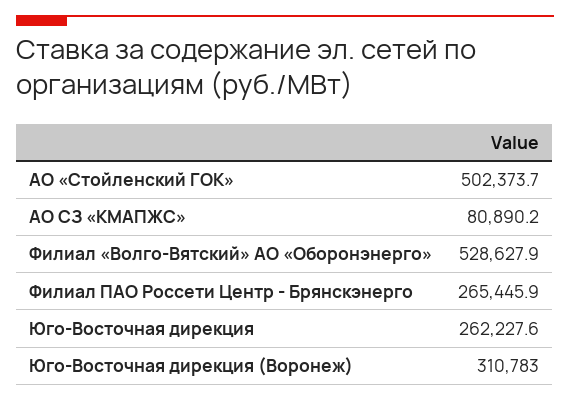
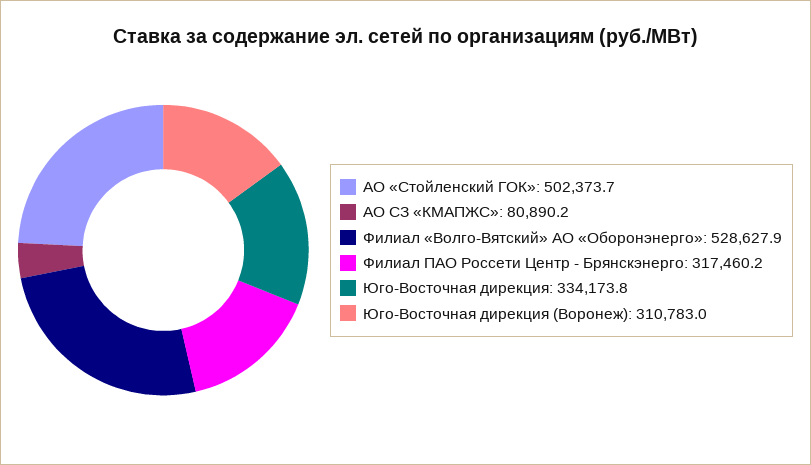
Филиал ПАО Россети Центр - Брянскэнерго: 265445.9 -> 317460.2
Юго-Восточная дирекция: 262227.6 -> 334173.8

